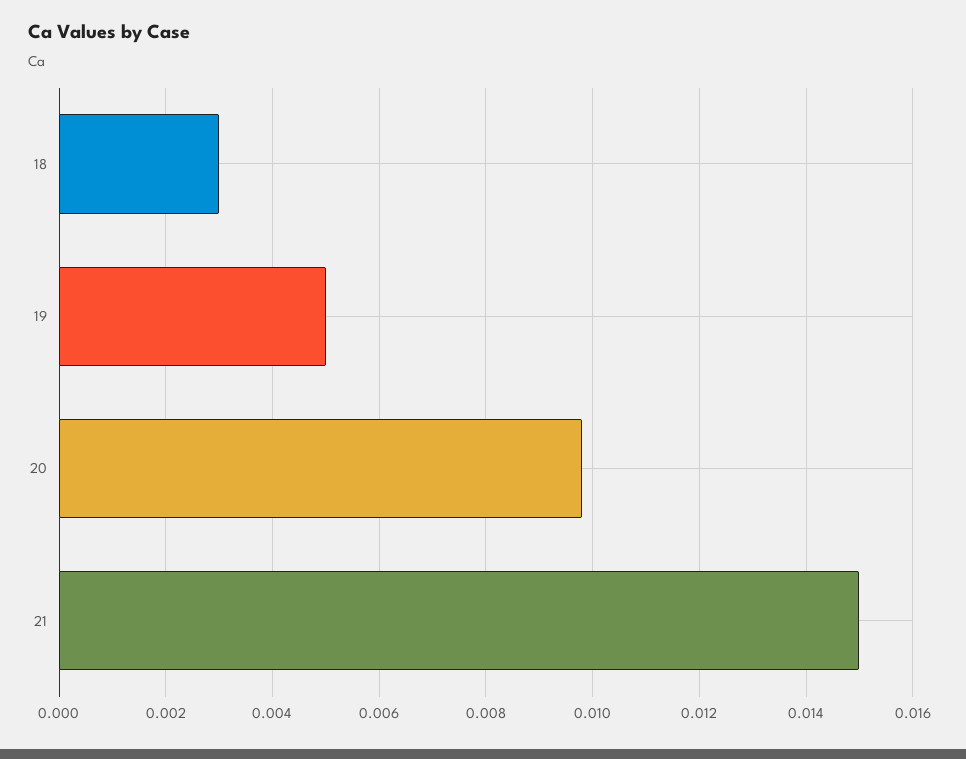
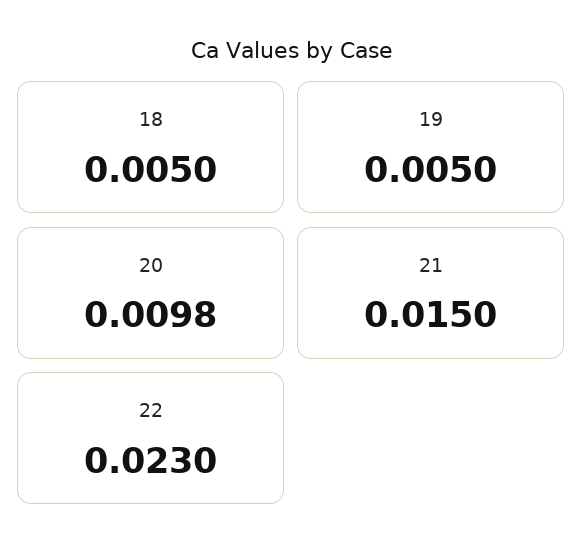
18: 0.003 -> 0.005
22: none -> 0.023

